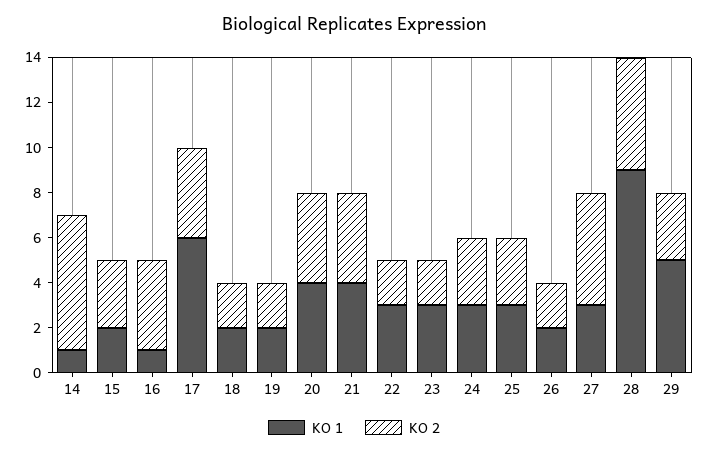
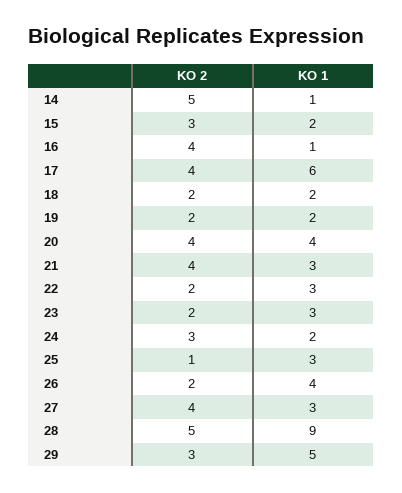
KO 2, 14: 6 -> 5
KO 1, 21: 4 -> 3
KO 1, 24: 3 -> 2
KO 2, 25: 3 -> 1
KO 1, 26: 2 -> 4
KO 2, 27: 5 -> 4

